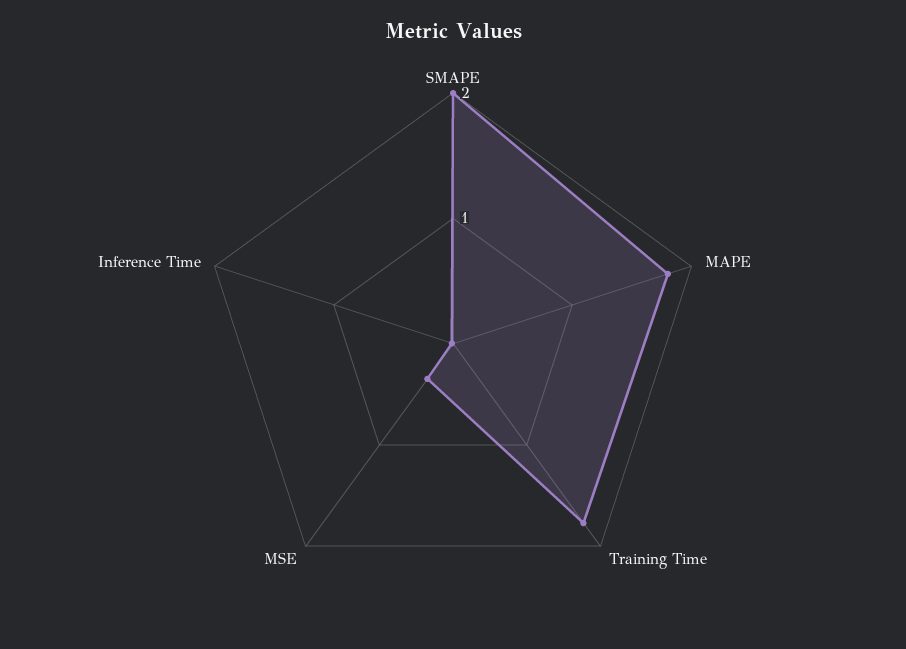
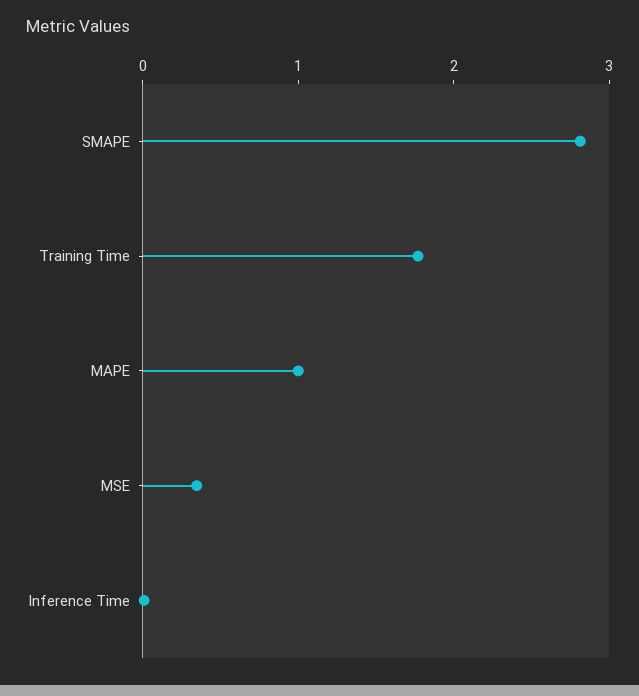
SMAPE: 2 -> 2.8
MAPE: 1.8 -> 1

